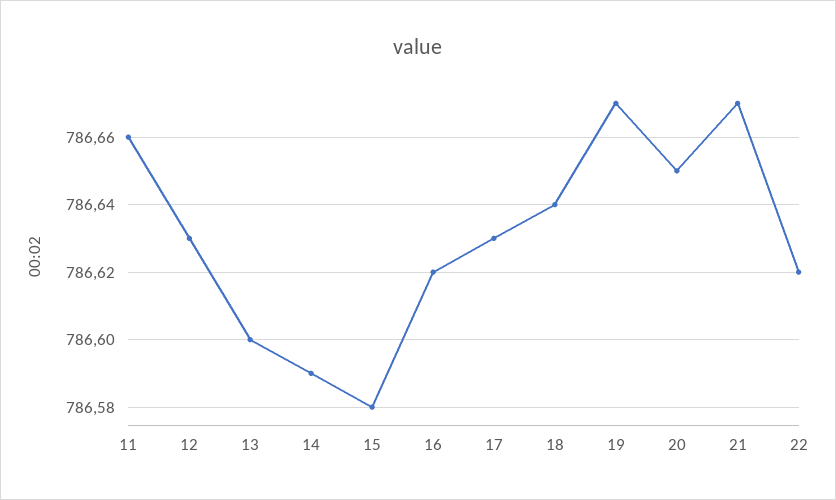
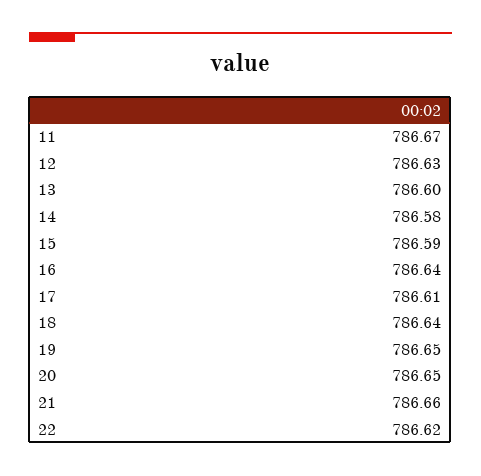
11: 786.66 -> 786.67
14: 786.59 -> 786.58
15: 786.58 -> 786.59
16: 786.62 -> 786.64
17: 786.63 -> 786.61
19: 786.67 -> 786.65
21: 786.67 -> 786.66

